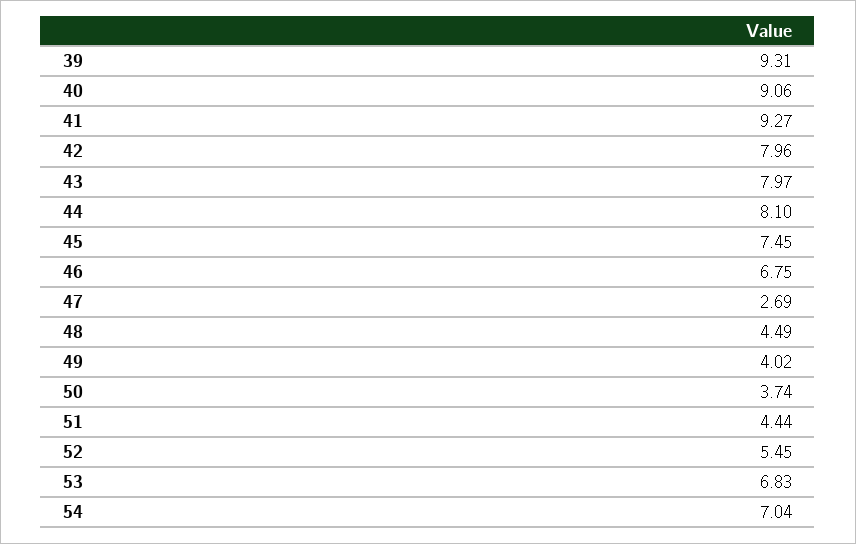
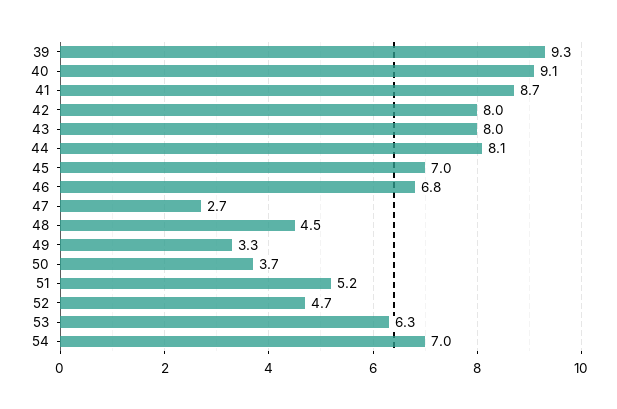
41: 9.27 -> 8.7
45: 7.45 -> 7
49: 4.02 -> 3.3
51: 4.44 -> 5.2
52: 5.45 -> 4.7
53: 6.83 -> 6.3

